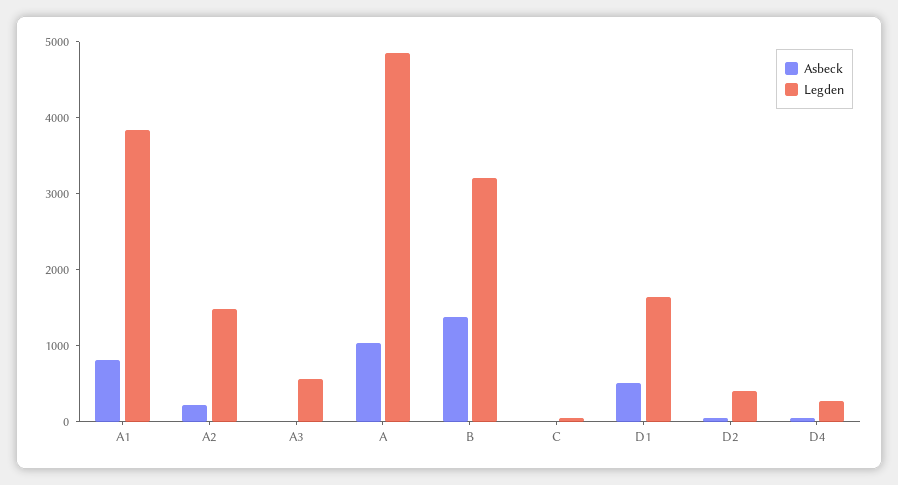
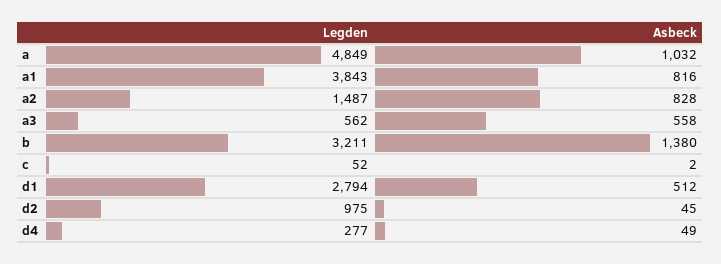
Asbeck, A2: 200 -> 828
Asbeck, A3: 0 -> 558
Legden, D1: 1600 -> 2794
Legden, D2: 400 -> 975

